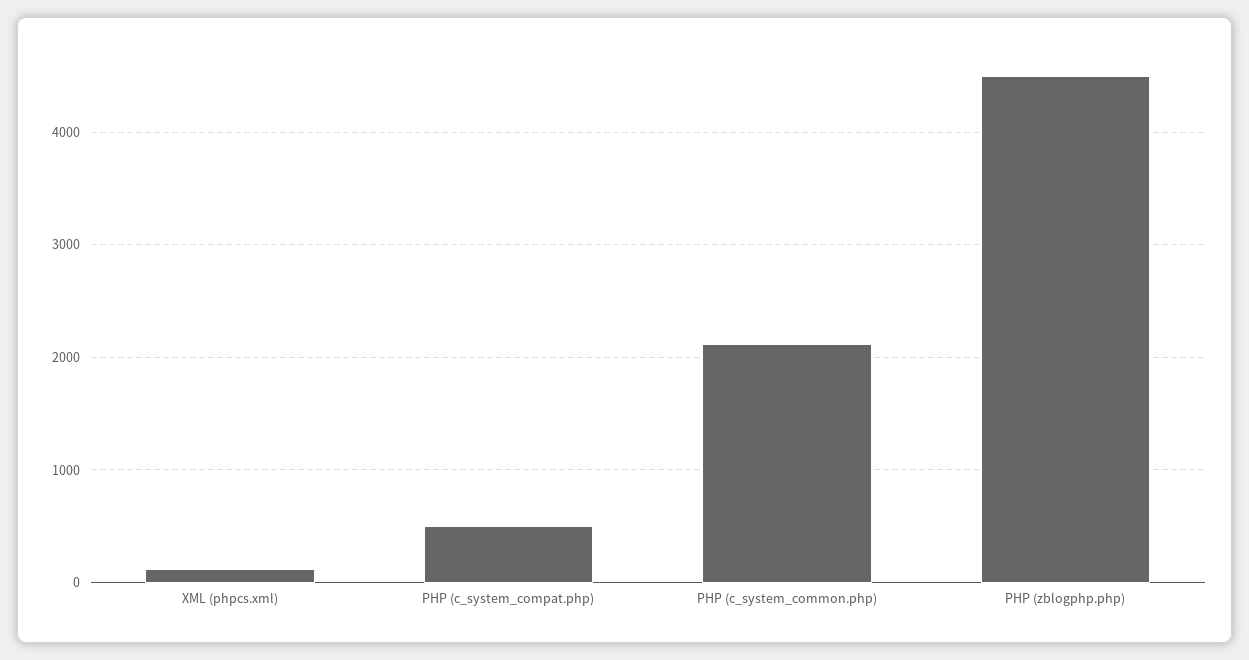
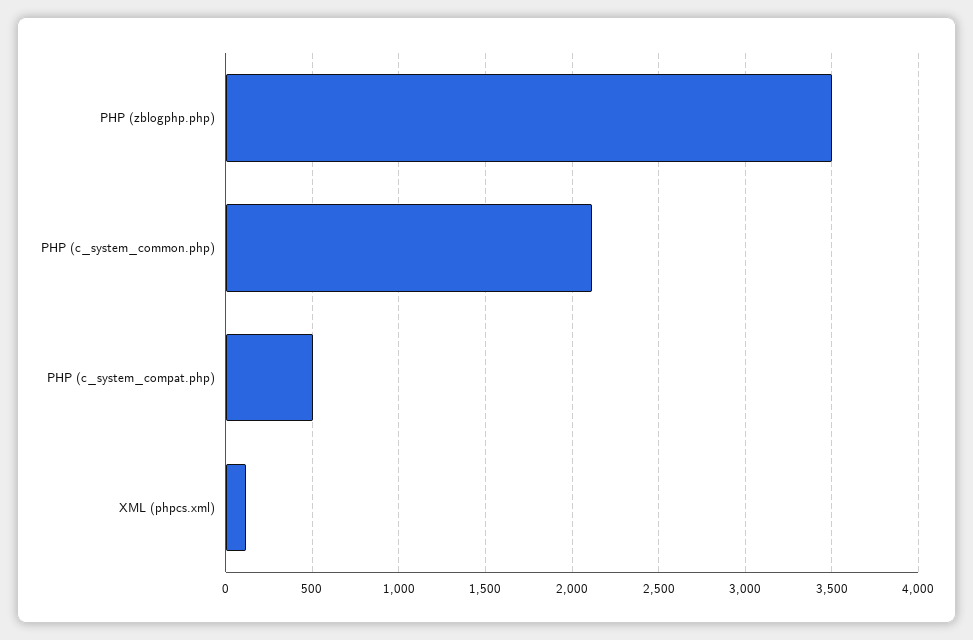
PHP (zblogphp.php): 4500 -> 3500

